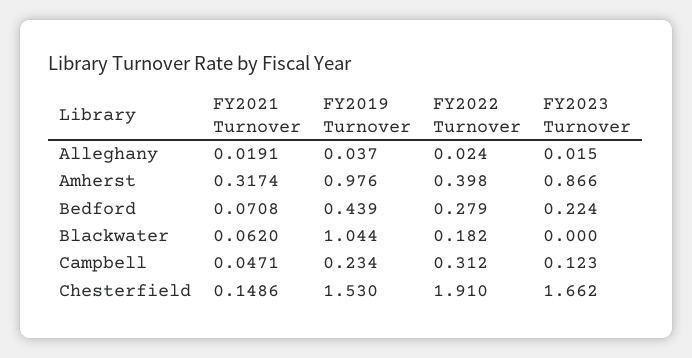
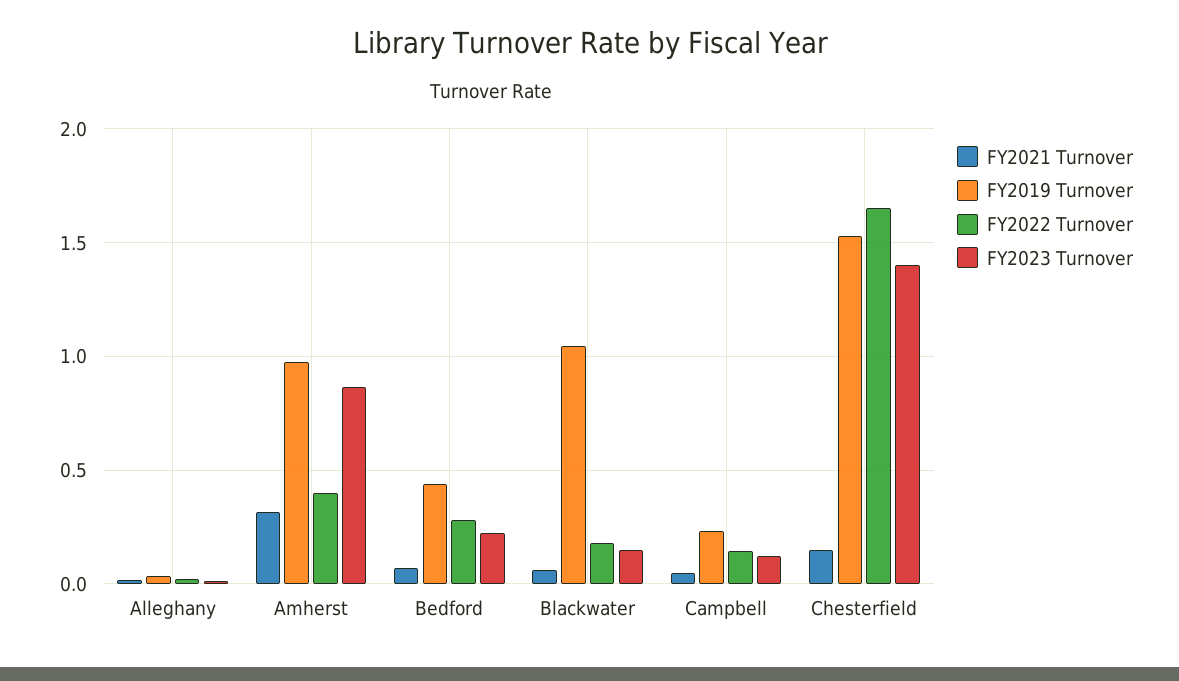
FY2023 Turnover, Blackwater: 0 -> 0.15
FY2022 Turnover, Campbell: 0.312 -> 0.15
FY2022 Turnover, Chesterfield: 1.91 -> 1.65
FY2023 Turnover, Chesterfield: 1.662 -> 1.4

